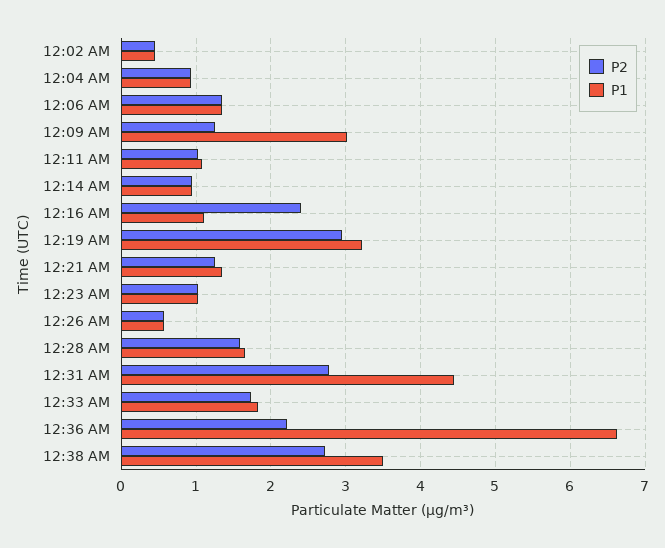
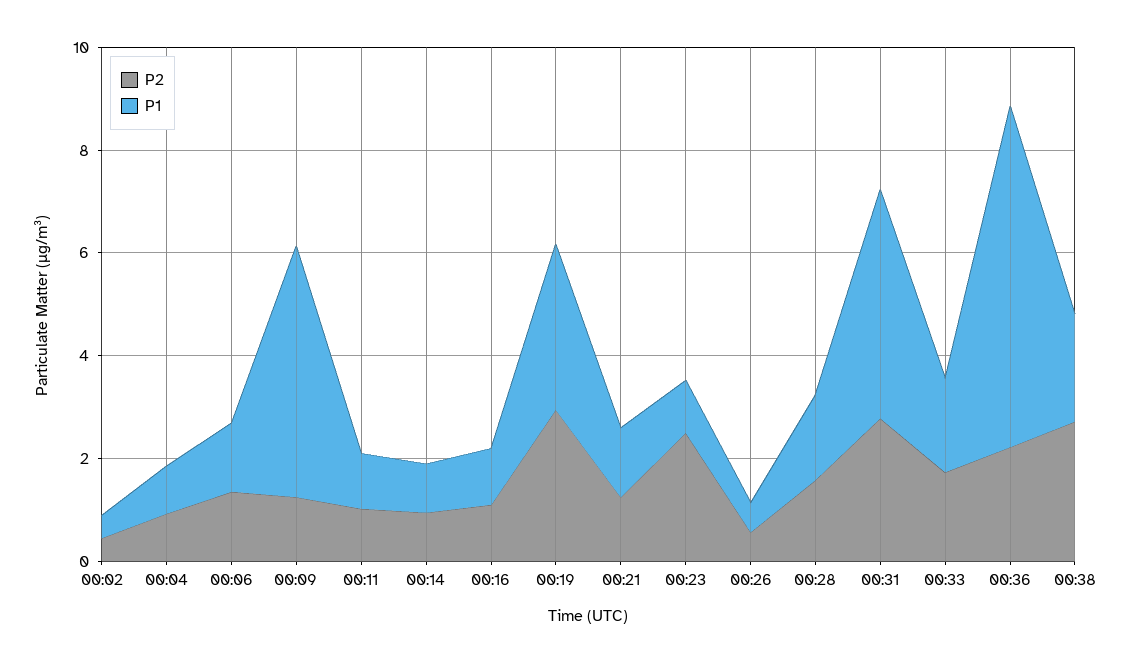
P1, 12:09 AM: 3 -> 5
P2, 12:16 AM: 2.4 -> 1
P2, 12:23 AM: 1 -> 2.5
P1, 12:38 AM: 3.5 -> 2

